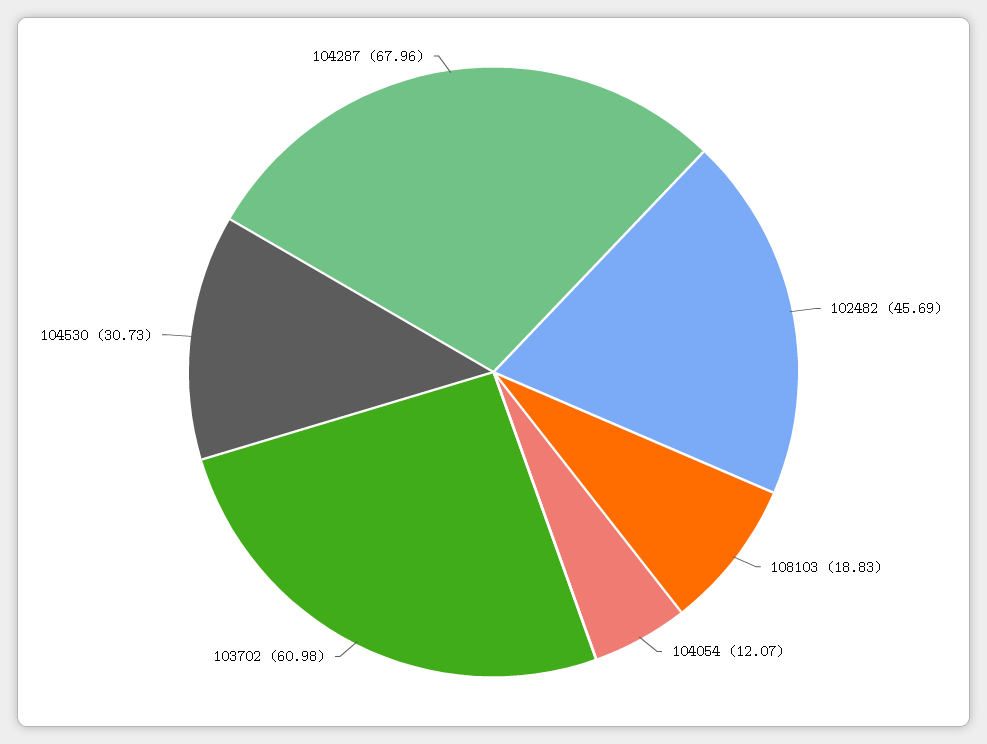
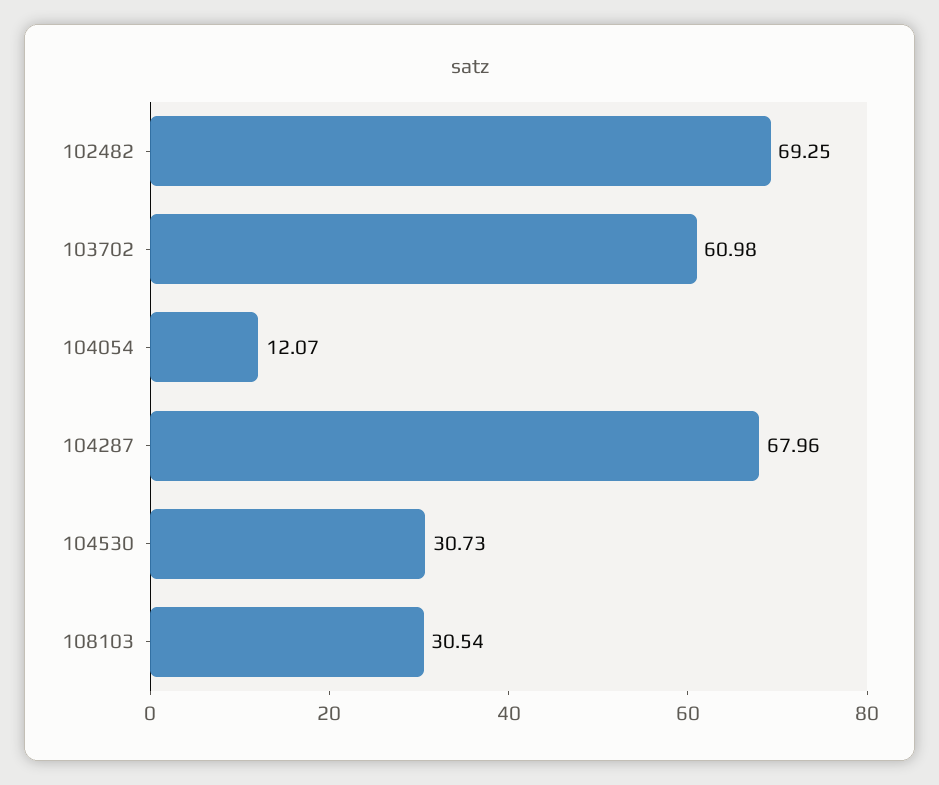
102482: 45.69 -> 69.25
108103: 18.83 -> 30.54

